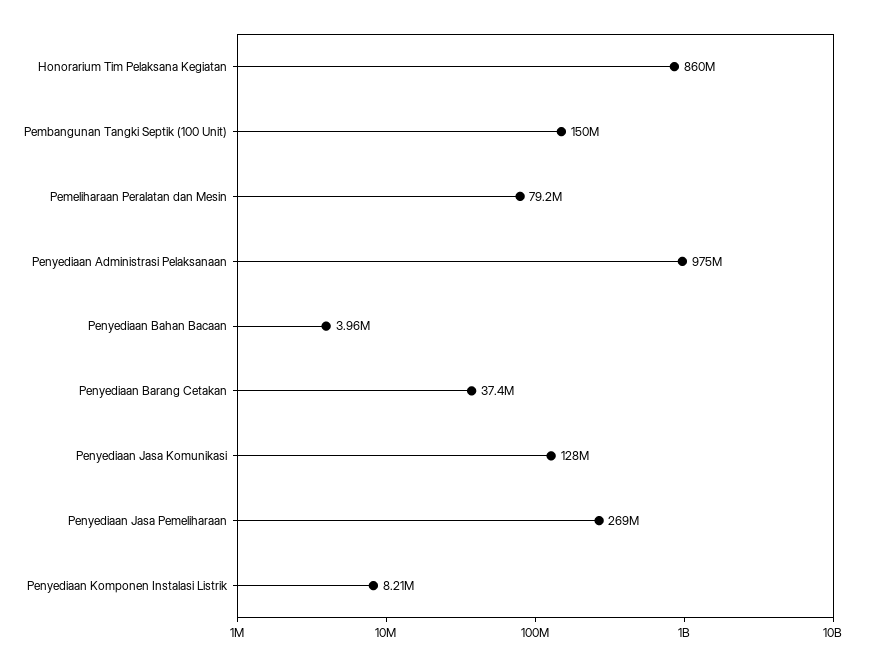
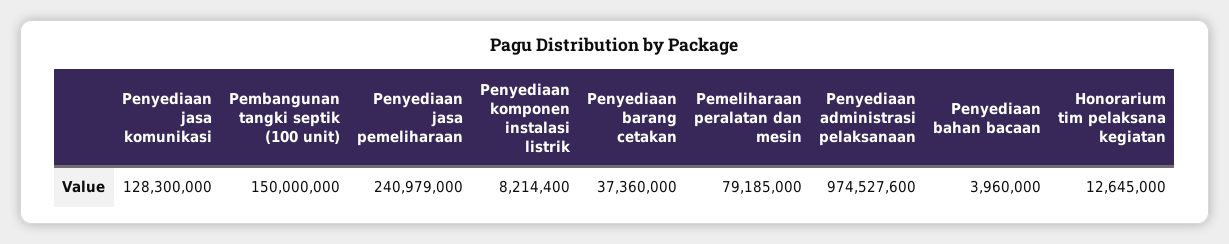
Honorarium Tim Pelaksana Kegiatan: 860000000 -> 12645000
Penyediaan Jasa Pemeliharaan: 269000000 -> 240979000

